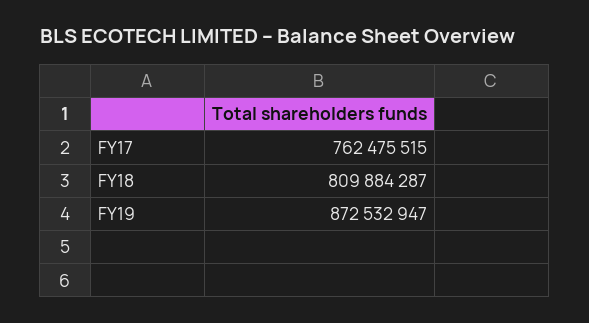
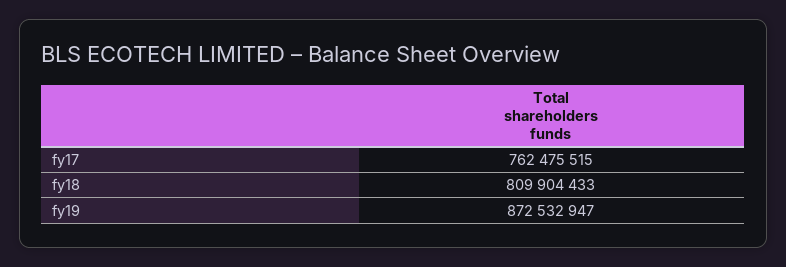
FY18: 809884287 -> 809904433

